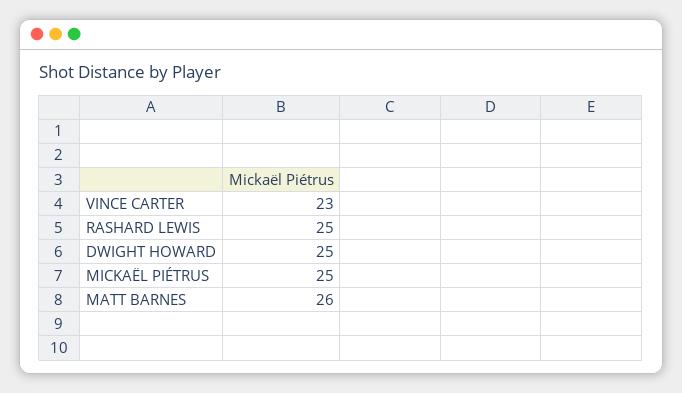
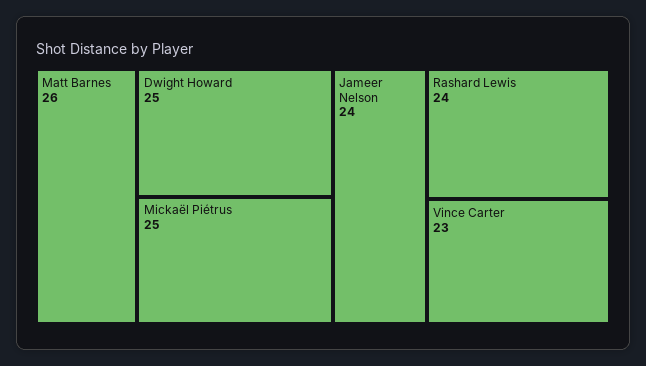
RASHARD LEWIS: 25 -> 24
Jameer Nelson: none -> 24

